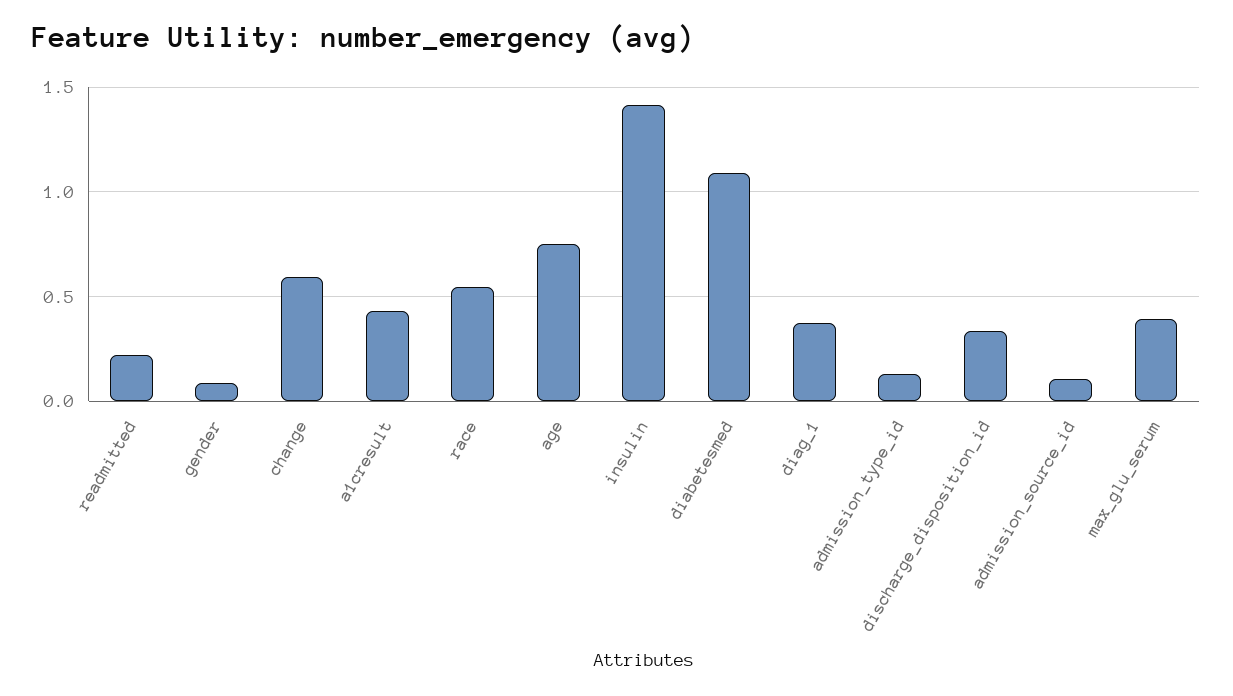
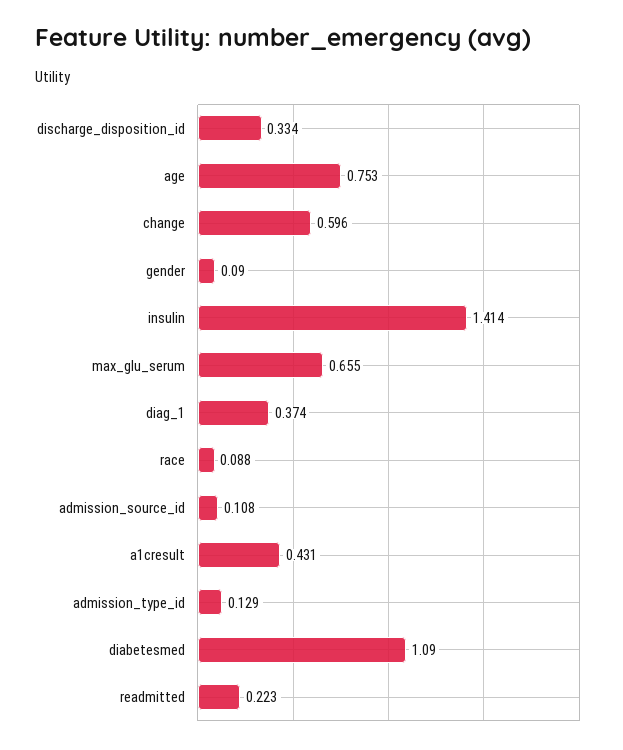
race: 0.55 -> 0.088
max_glu_serum: 0.4 -> 0.655

